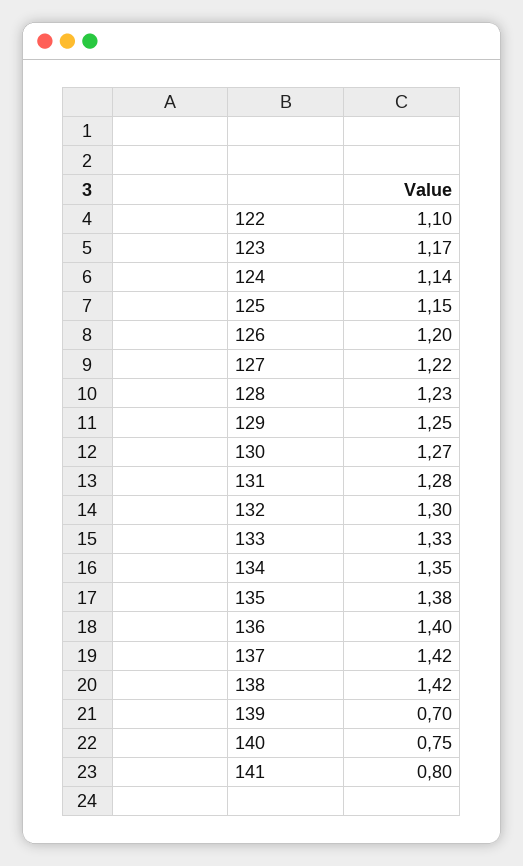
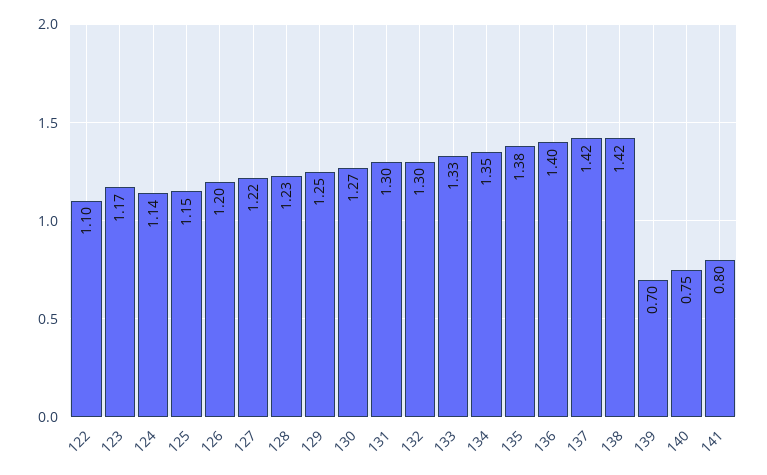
131: 1.28 -> 1.3

